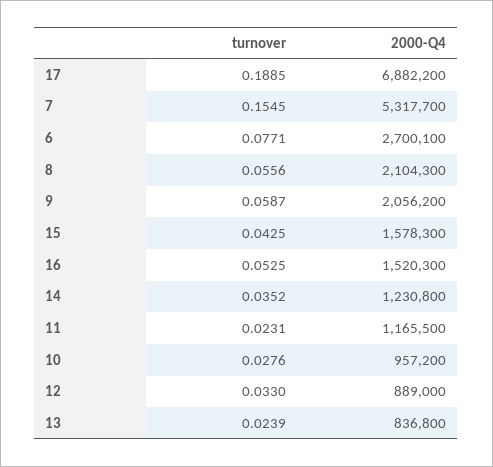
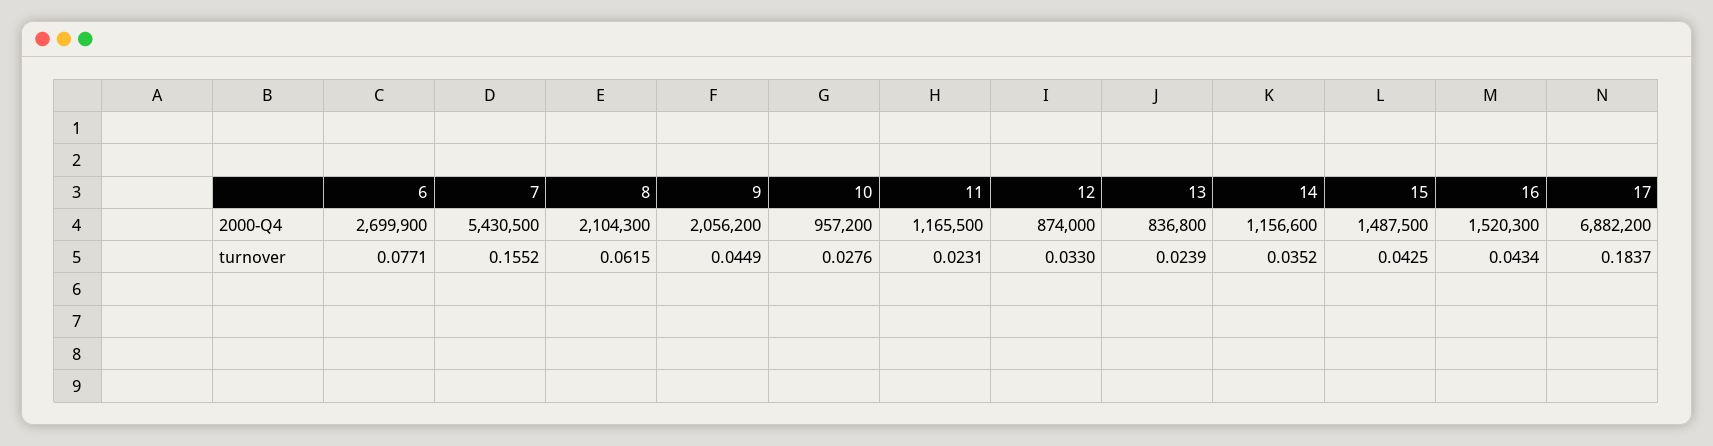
turnover, 17: 0.1885 -> 0.1837
turnover, 7: 0.1545 -> 0.1552
2000-Q4, 7: 5317700 -> 5430500
2000-Q4, 6: 2700100 -> 2699900
turnover, 8: 0.0556 -> 0.0615
turnover, 9: 0.0587 -> 0.0449
2000-Q4, 15: 1578300 -> 1487500
turnover, 16: 0.0525 -> 0.0434
2000-Q4, 14: 1230800 -> 1156600
2000-Q4, 12: 889000 -> 874000

